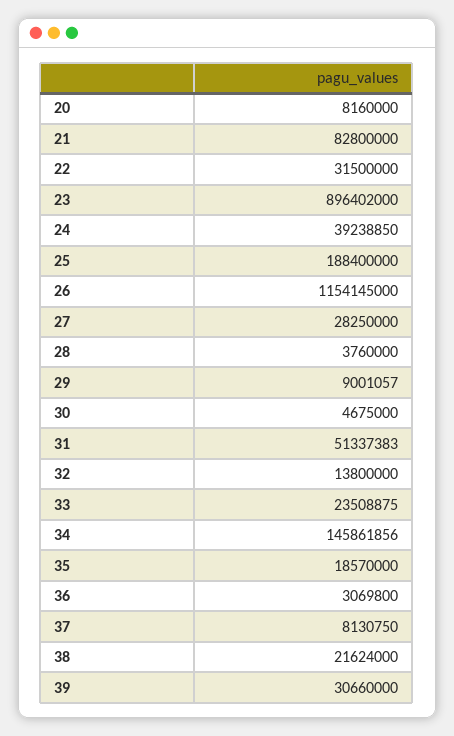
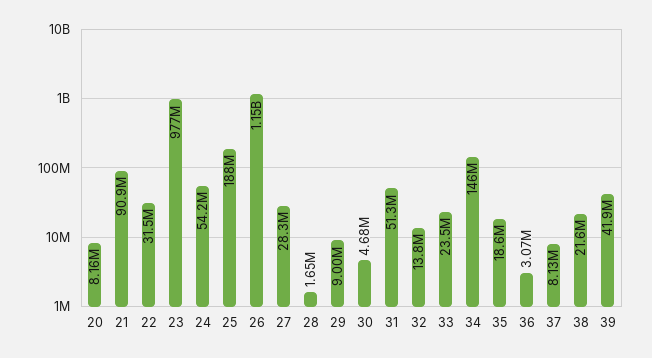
21: 82800000 -> 90900000
23: 896402000 -> 977000000
24: 39238850 -> 54200000
28: 3760000 -> 1650000
39: 30660000 -> 41900000

